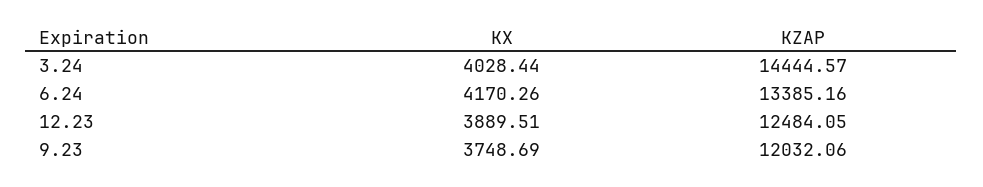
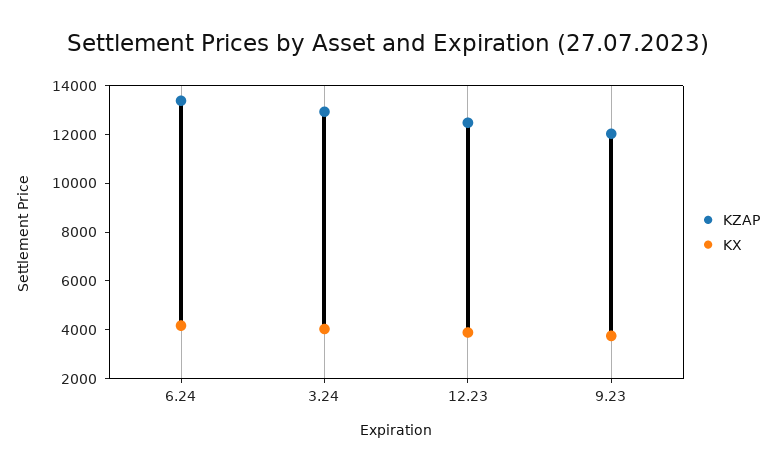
KZAP, 3.24: 14444.57 -> 13000

